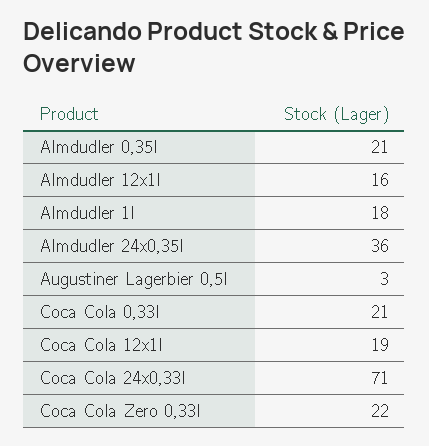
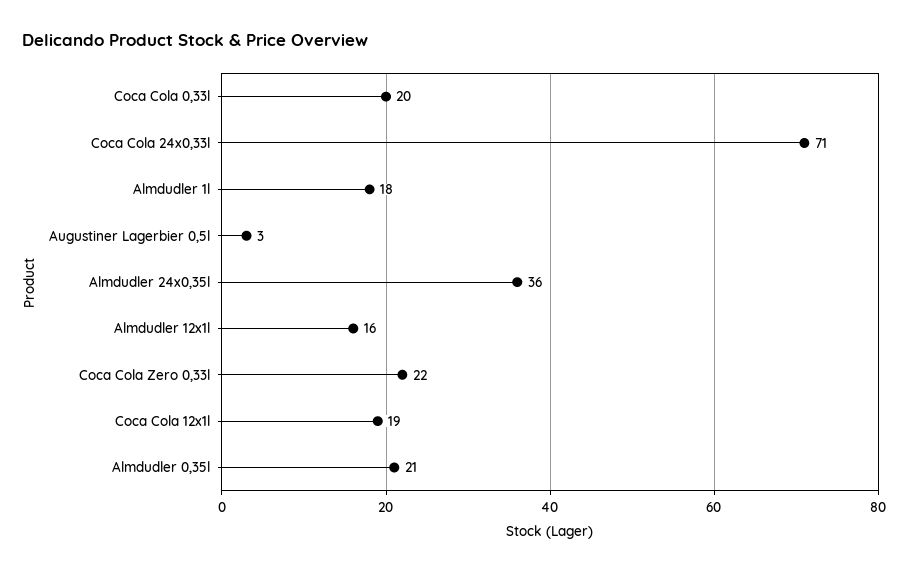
Coca Cola 0,33l: 21 -> 20

